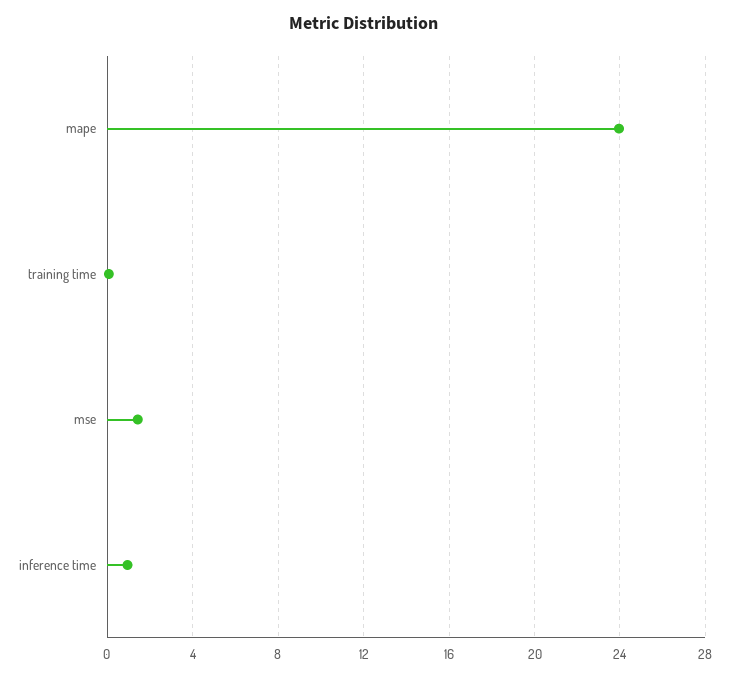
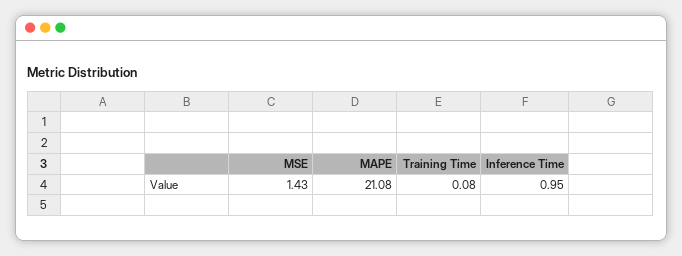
mape: 24 -> 21.08

